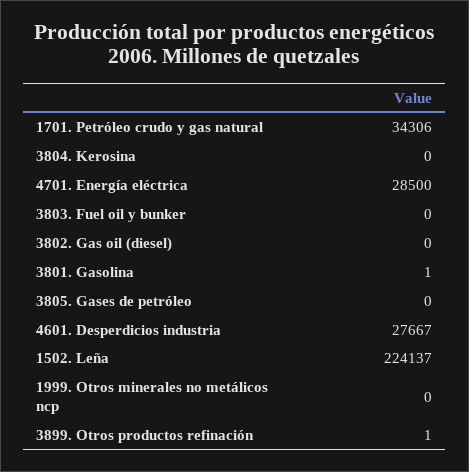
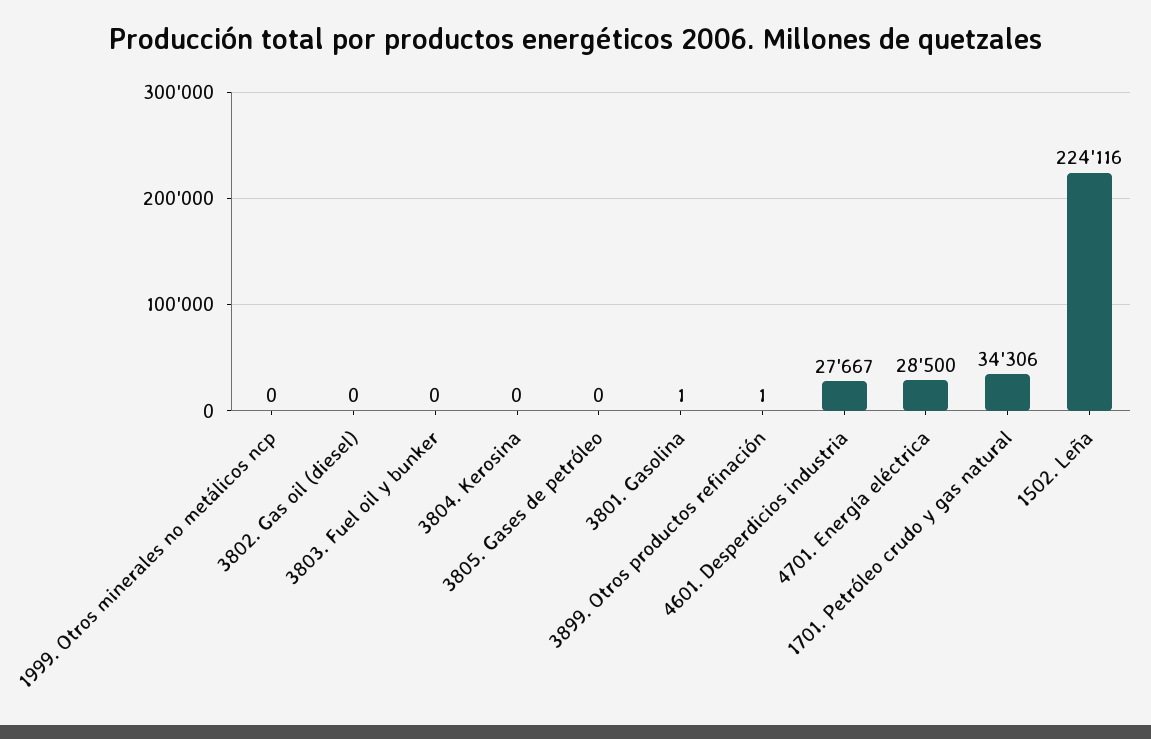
1502. Leña: 224137 -> 224116

